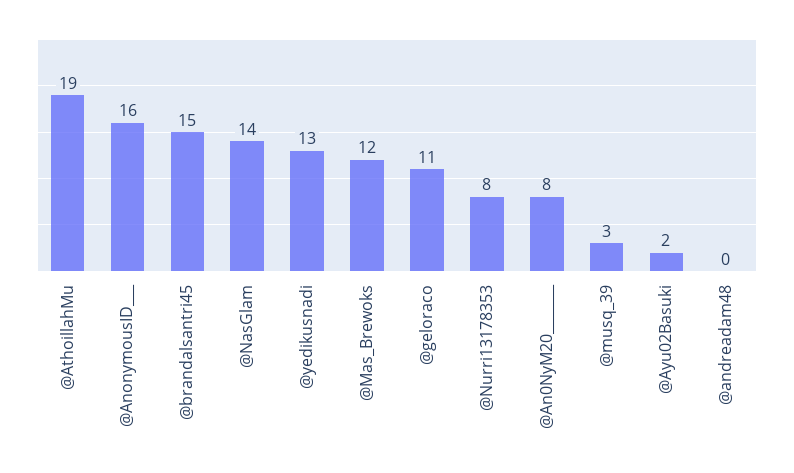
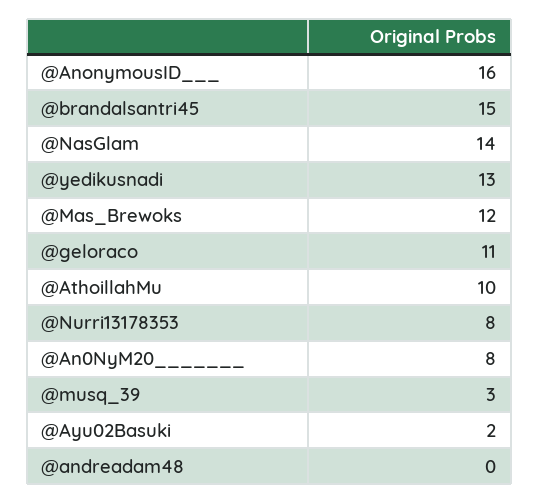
@AthoillahMu: 19 -> 10

